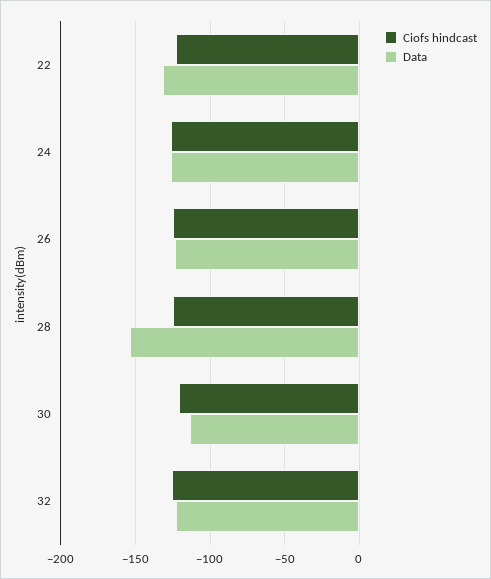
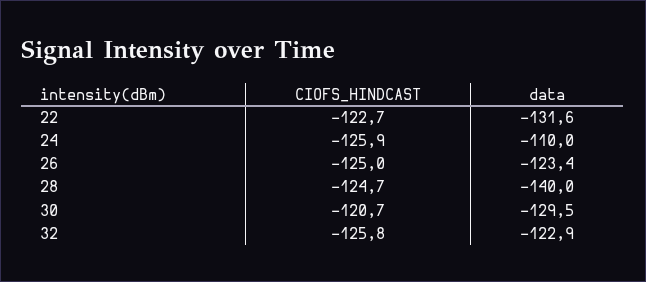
Data, 24: -125 -> -110
Data, 28: -155 -> -140
Data, 30: -115 -> -129.5

